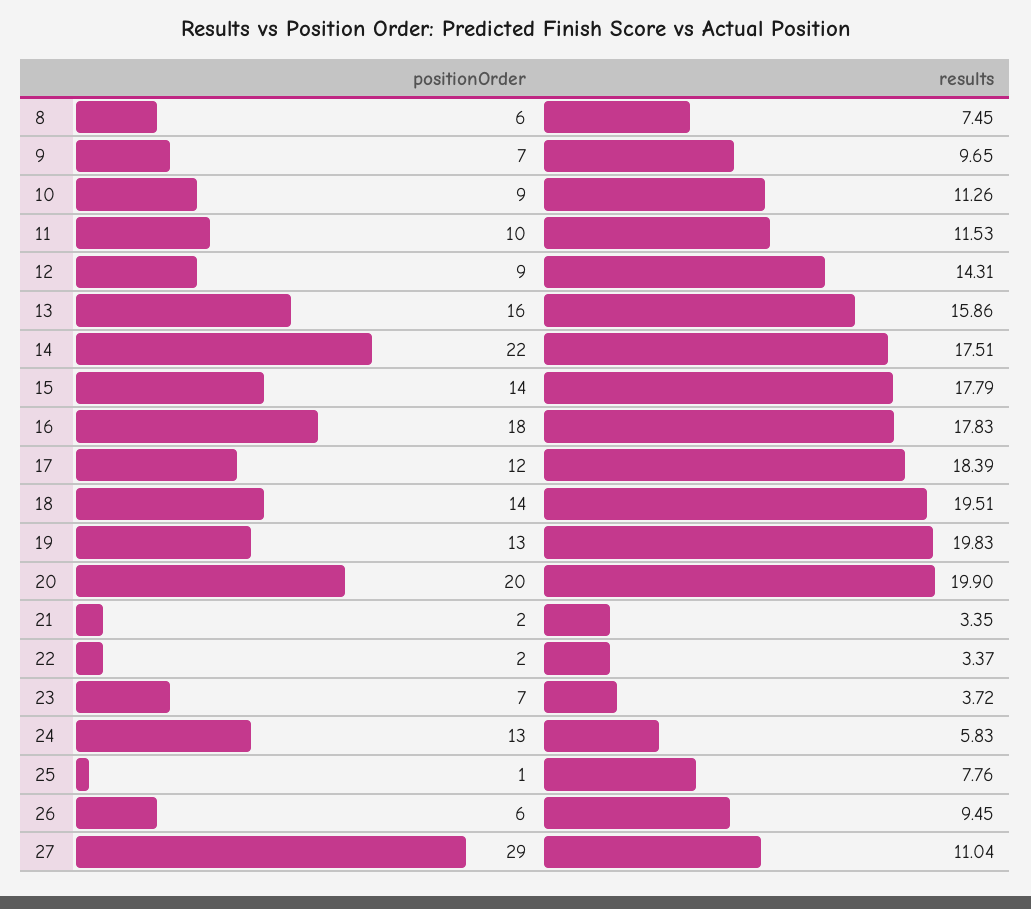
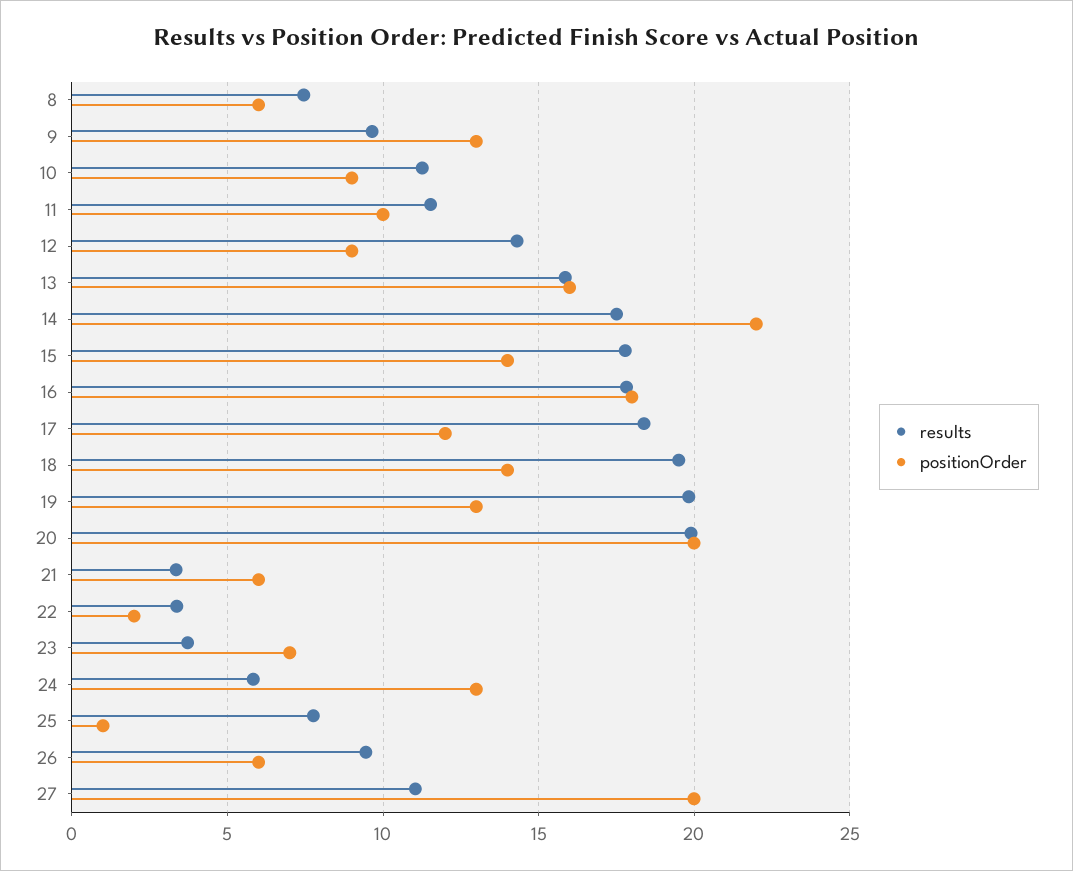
positionOrder, 9: 7 -> 13
positionOrder, 21: 2 -> 6
positionOrder, 27: 29 -> 20

